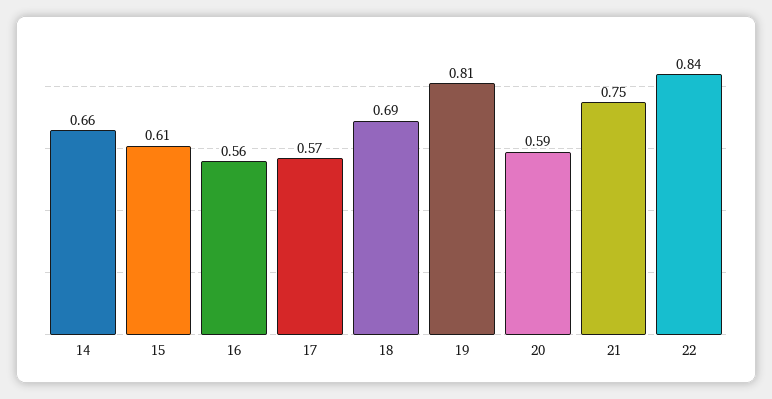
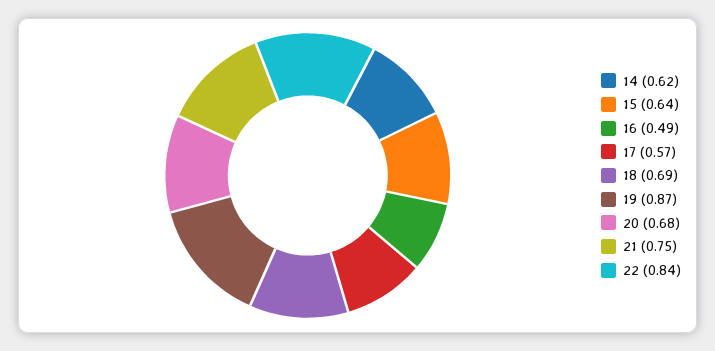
14: 0.66 -> 0.62
15: 0.61 -> 0.64
16: 0.56 -> 0.49
19: 0.81 -> 0.87
20: 0.59 -> 0.68

